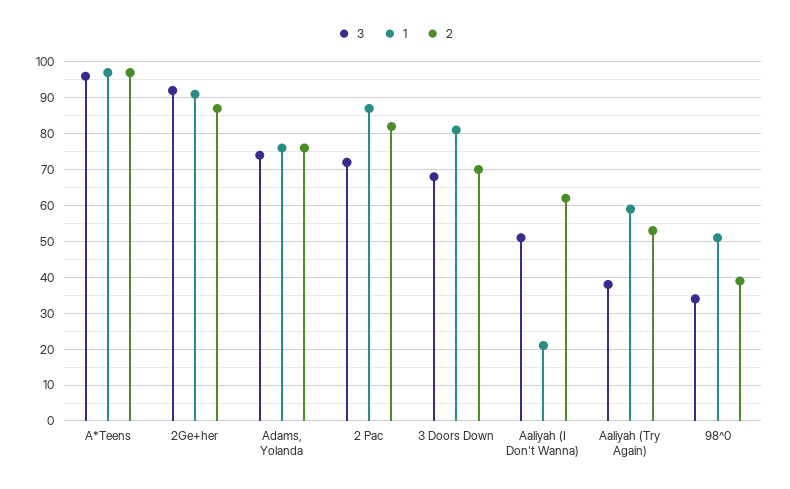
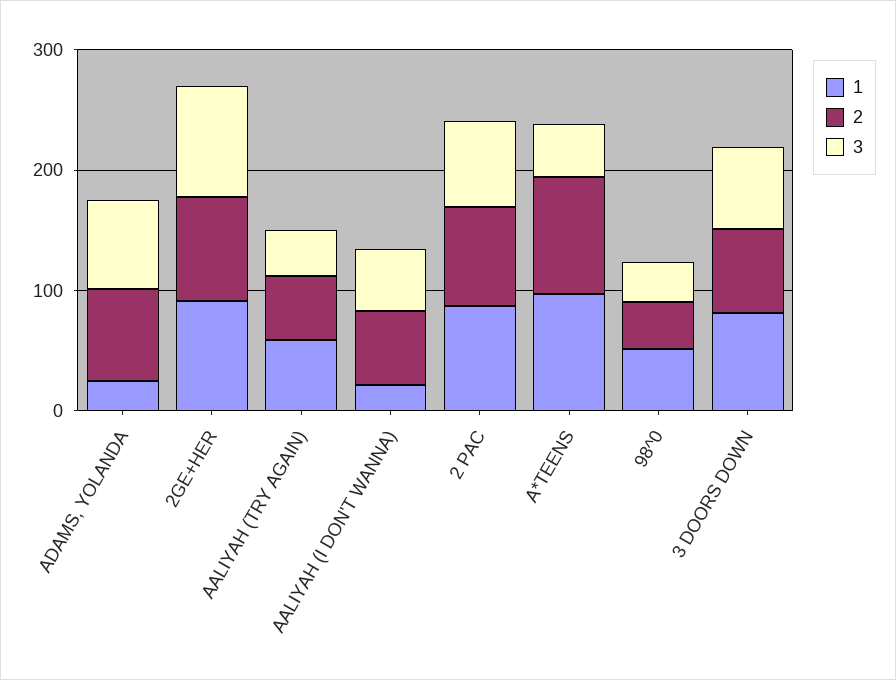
3, A*Teens: 95 -> 40
1, Adams, Yolanda: 75 -> 20

